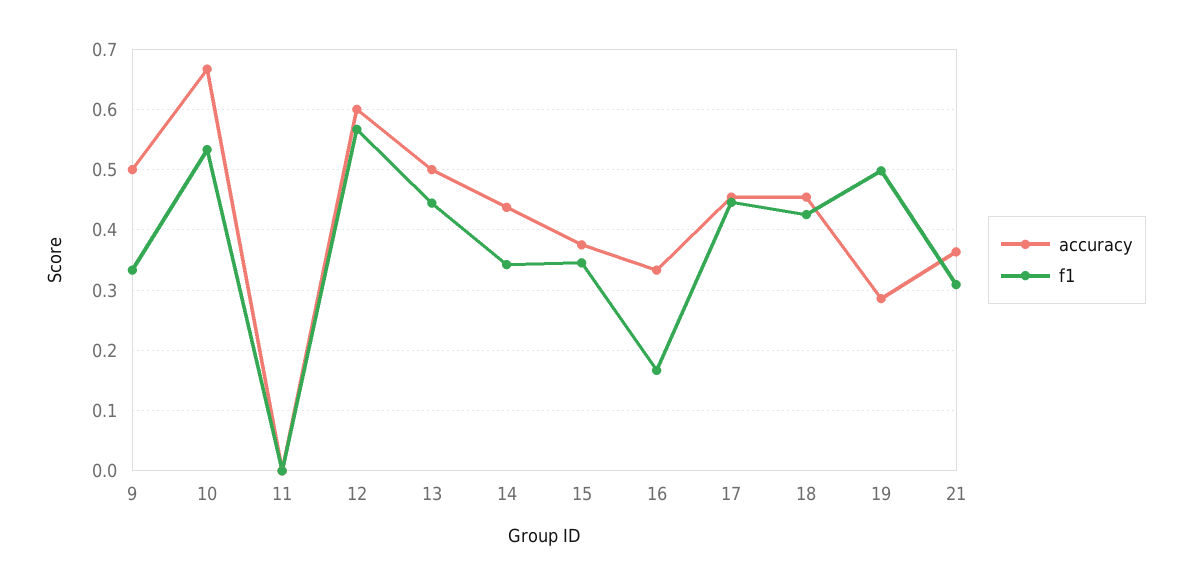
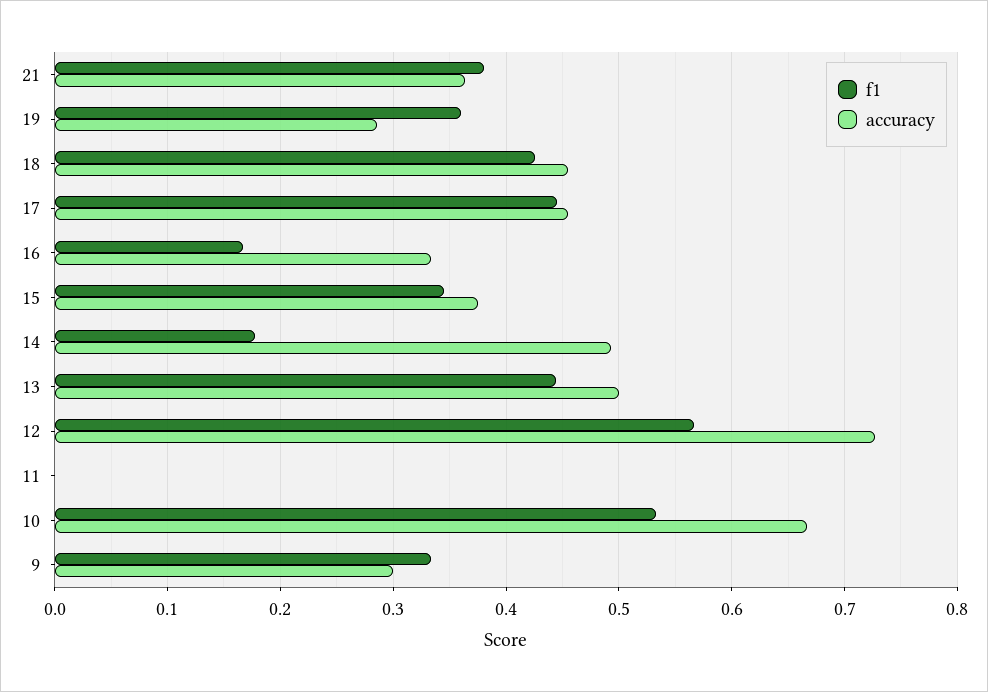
accuracy, 9: 0.5 -> 0.3
accuracy, 12: 0.6 -> 0.73
accuracy, 14: 0.44 -> 0.49
f1, 14: 0.34 -> 0.18
f1, 19: 0.5 -> 0.36
f1, 21: 0.31 -> 0.38

